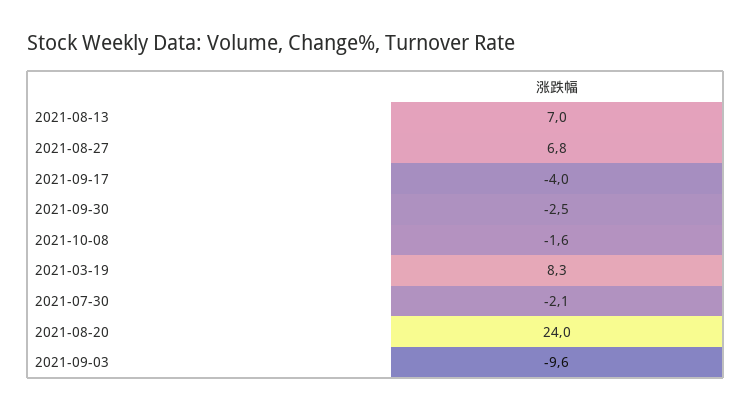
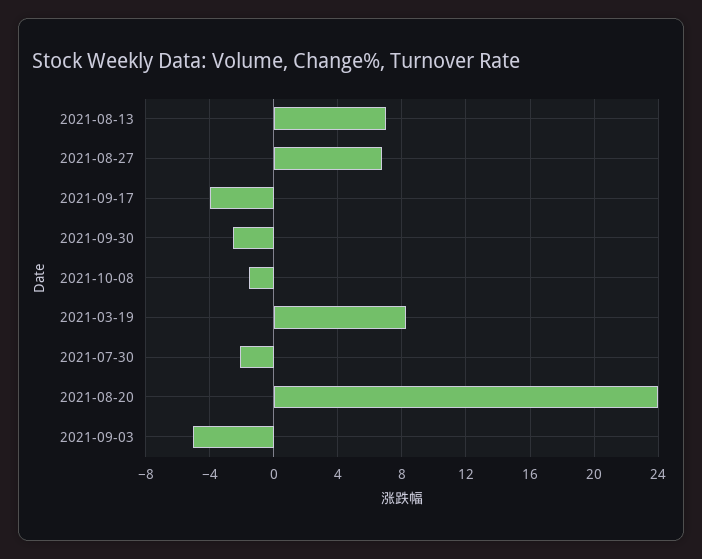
2021-09-03: -9.6 -> -5

